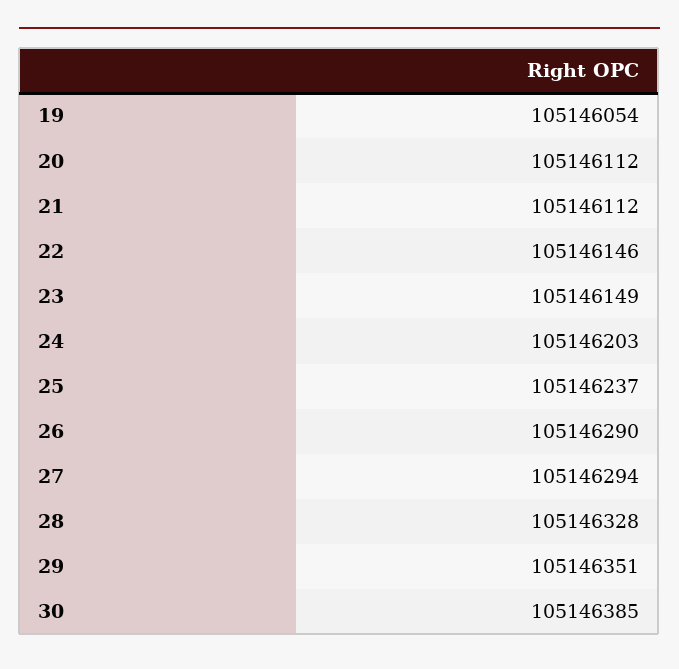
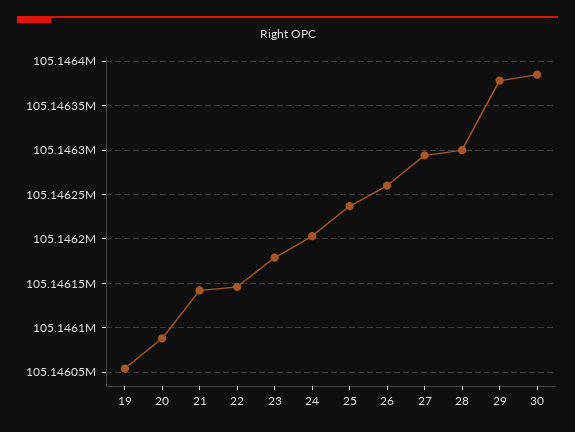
20: 105146112 -> 105146090
21: 105146112 -> 105146140
23: 105146149 -> 105146180
26: 105146290 -> 105146260
28: 105146328 -> 105146300
29: 105146351 -> 105146380

